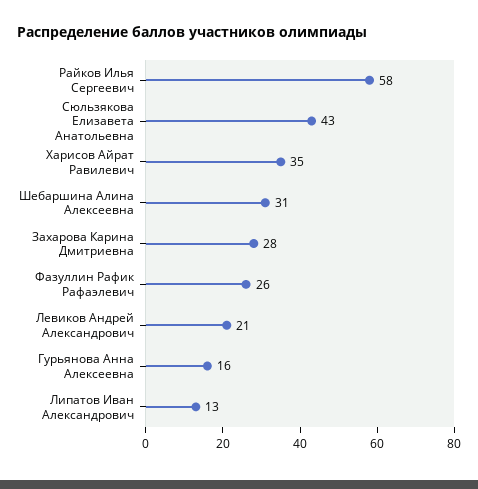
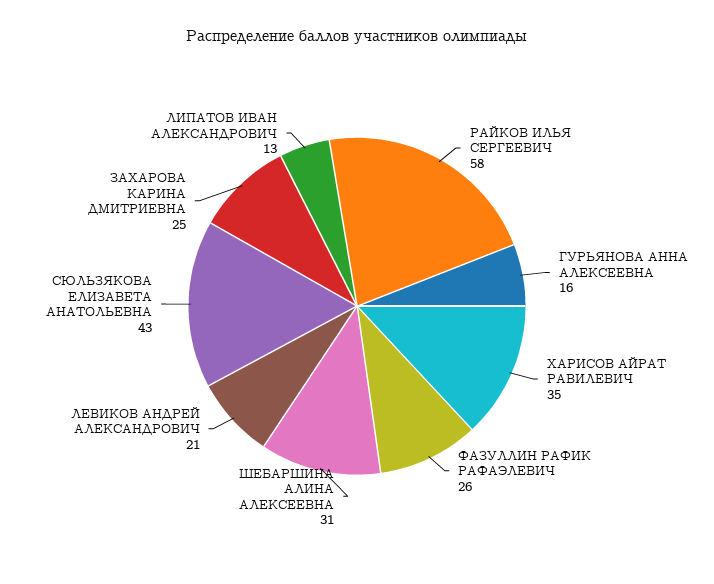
Захарова Карина Дмитриевна: 28 -> 25

